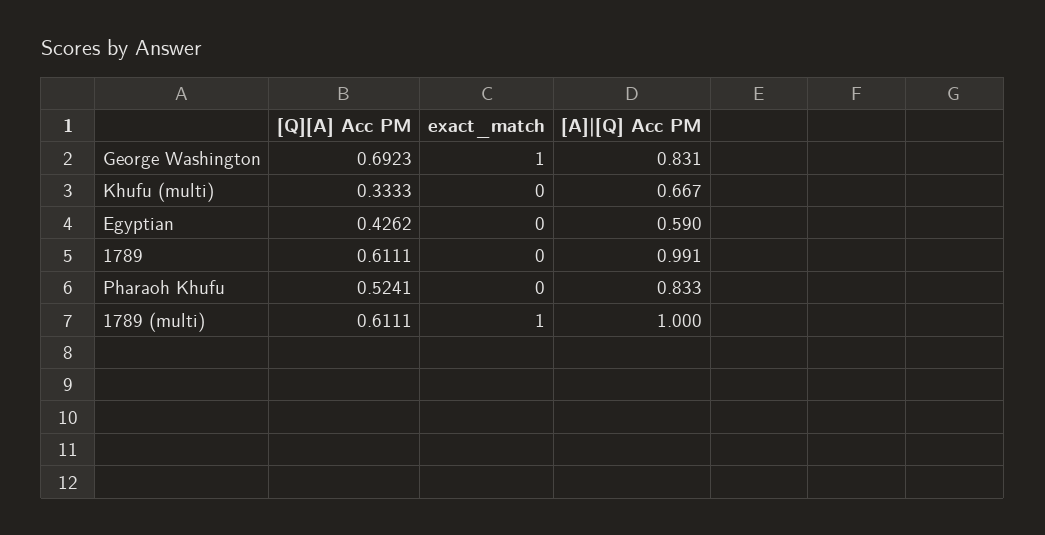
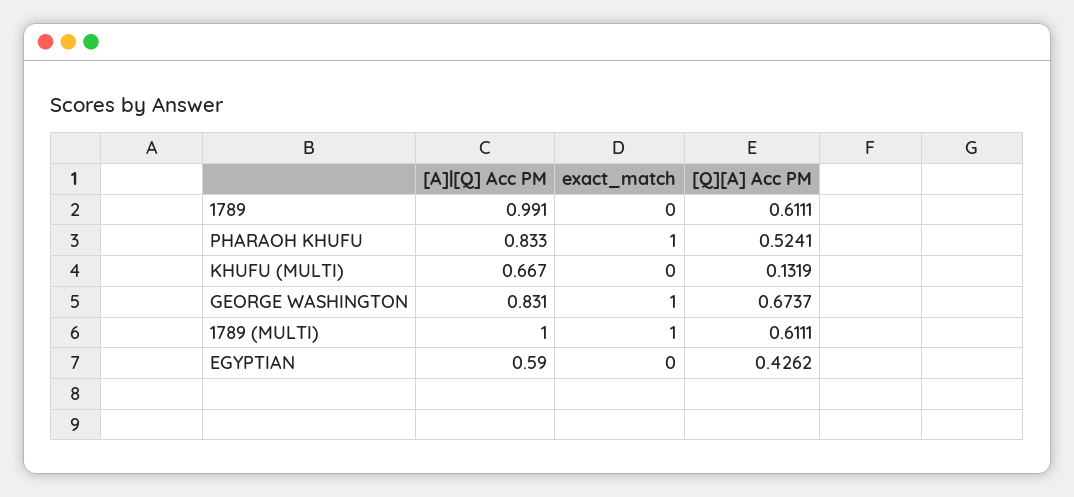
[Q][A] Acc PM, George Washington: 0.6923 -> 0.6737
[Q][A] Acc PM, Khufu (multi): 0.3333 -> 0.1319
exact_match, Pharaoh Khufu: 0 -> 1

